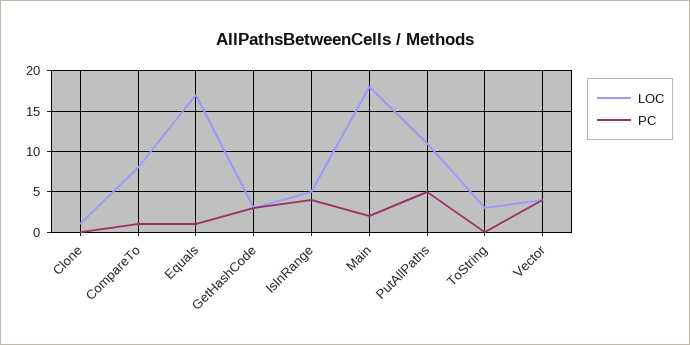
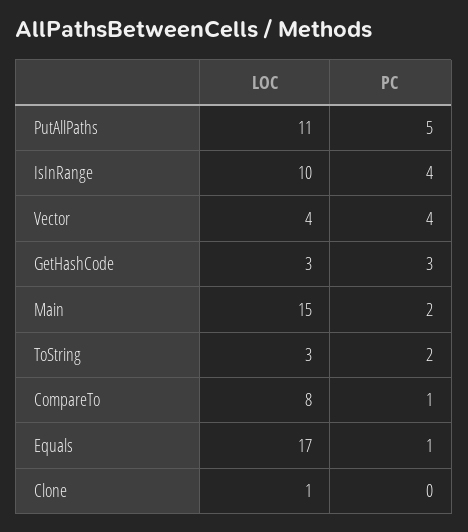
LOC, IsInRange: 5 -> 10
LOC, Main: 18 -> 15
PC, ToString: 0 -> 2

